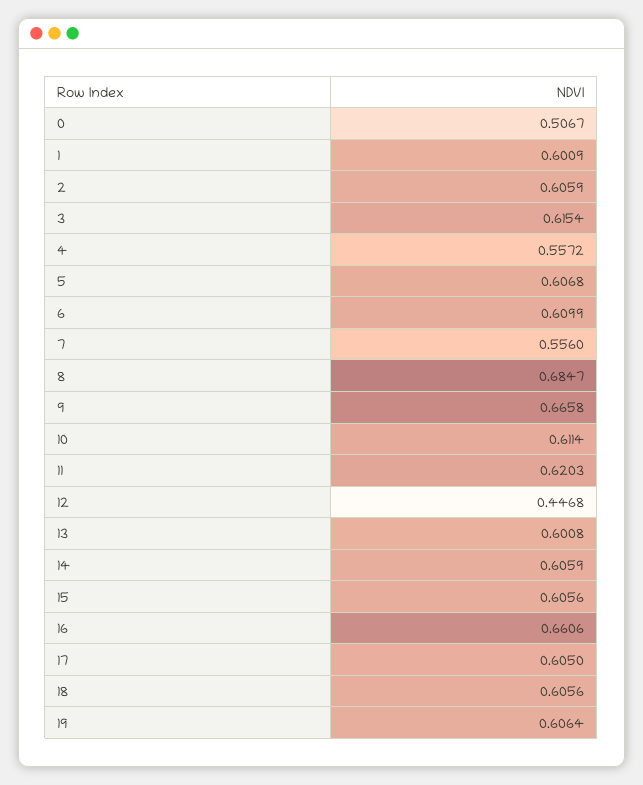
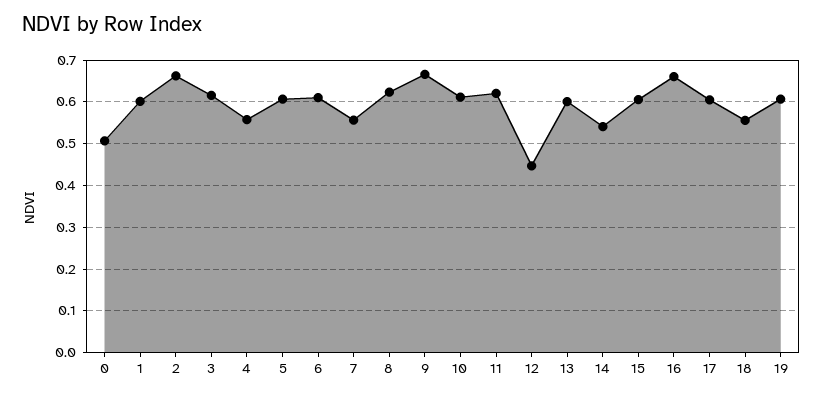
2: 0.6059 -> 0.66
8: 0.6847 -> 0.62
14: 0.6059 -> 0.54
18: 0.6056 -> 0.56

